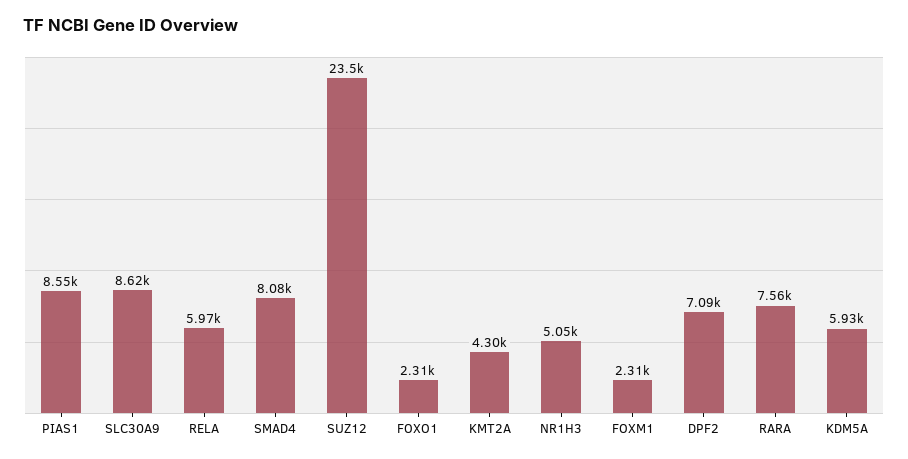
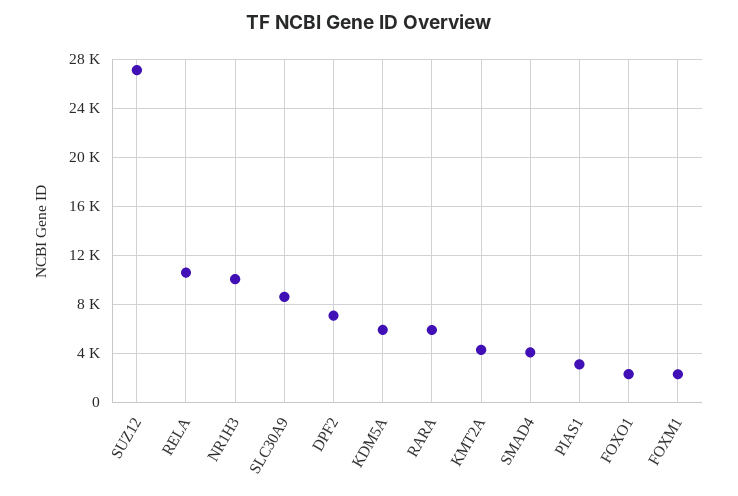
PIAS1: 8550 -> 3000
RELA: 5970 -> 10500
SMAD4: 8080 -> 4000
SUZ12: 23500 -> 27000
NR1H3: 5050 -> 10000
RARA: 7560 -> 6000

